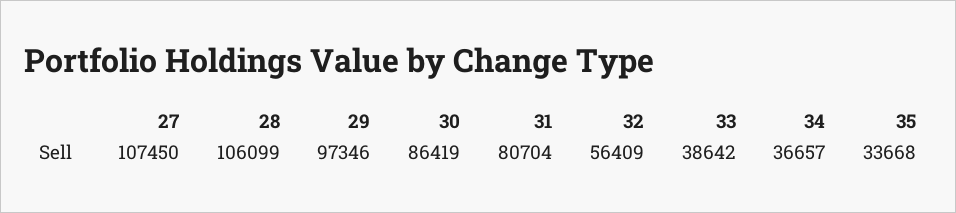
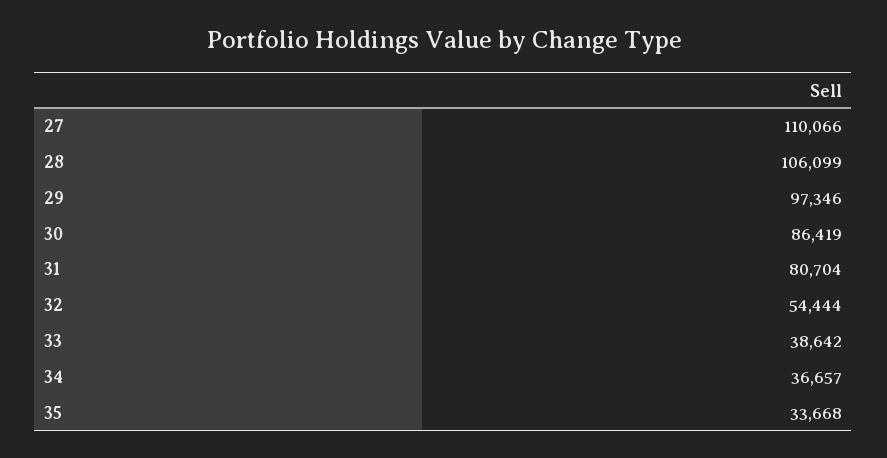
27: 107450 -> 110066
32: 56409 -> 54444

